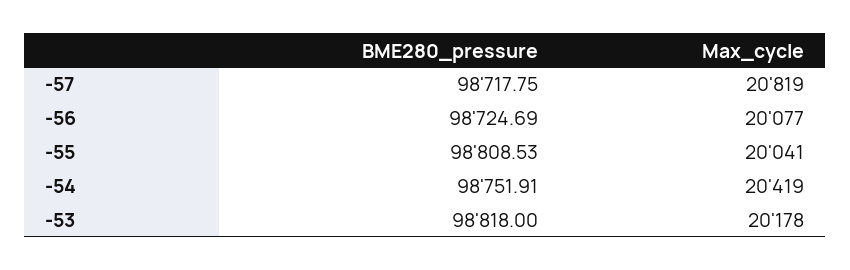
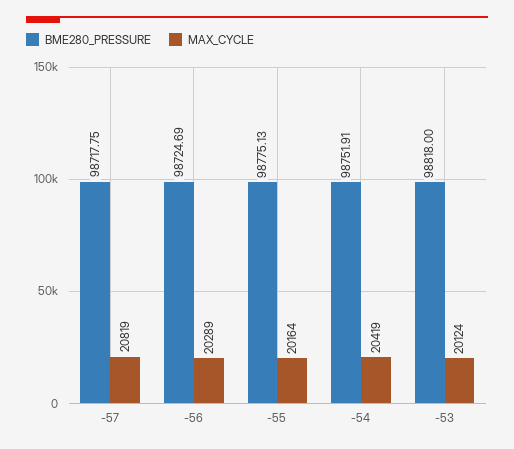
Max_cycle, -56: 20077 -> 20289
BME280_pressure, -55: 98808.53 -> 98775.13
Max_cycle, -55: 20041 -> 20164
Max_cycle, -53: 20178 -> 20124

